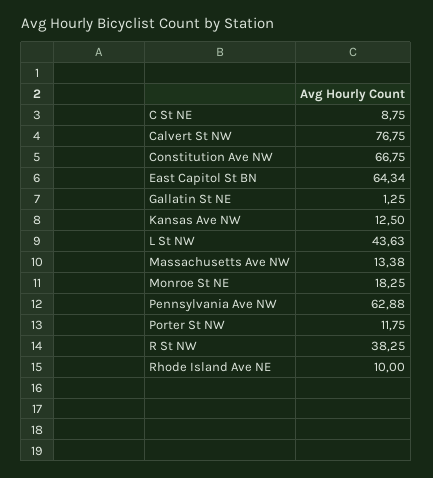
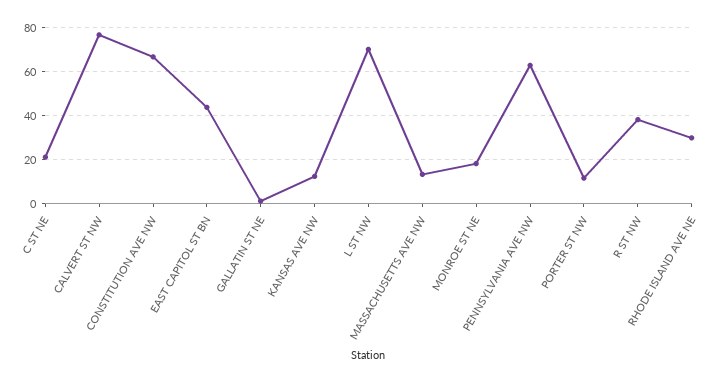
C St NE: 8.75 -> 20
East Capitol St BN: 64.34 -> 45
L St NW: 43.63 -> 70
Rhode Island Ave NE: 10 -> 30

